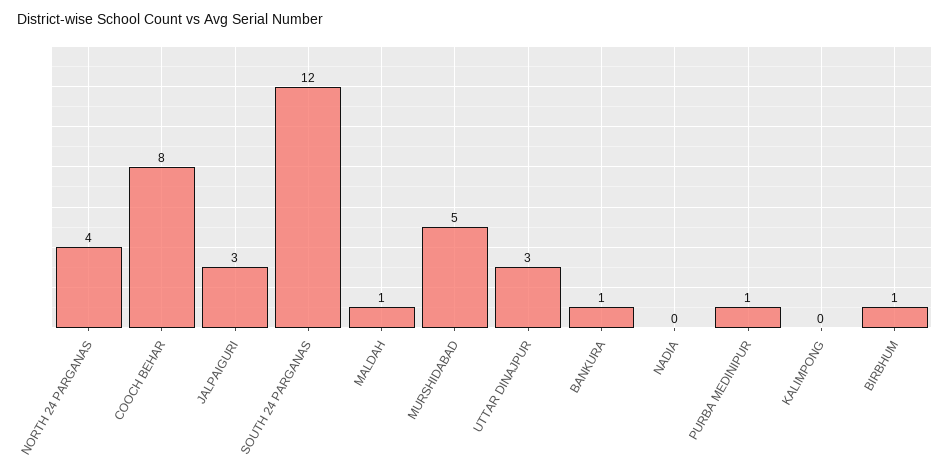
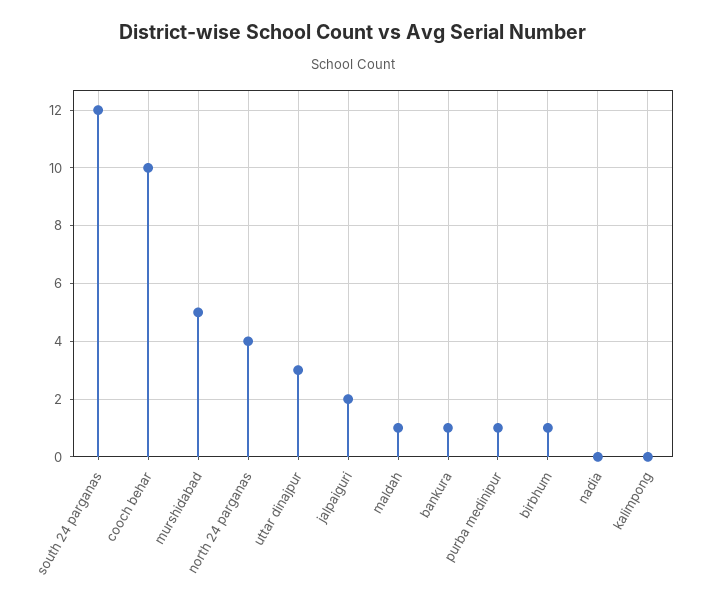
COOCH BEHAR: 8 -> 10
JALPAIGURI: 3 -> 2

